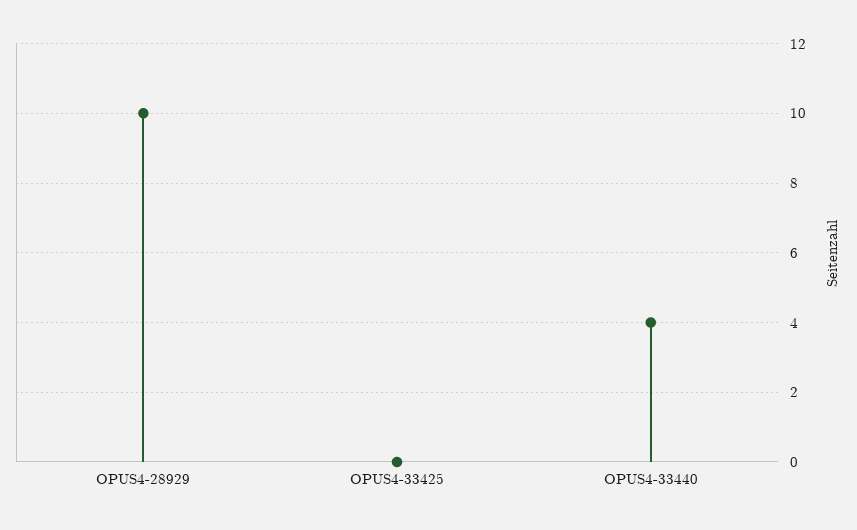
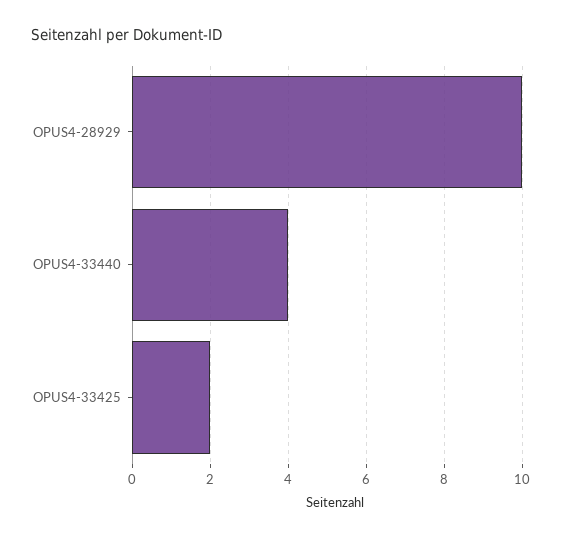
OPUS4-33425: 0 -> 2

